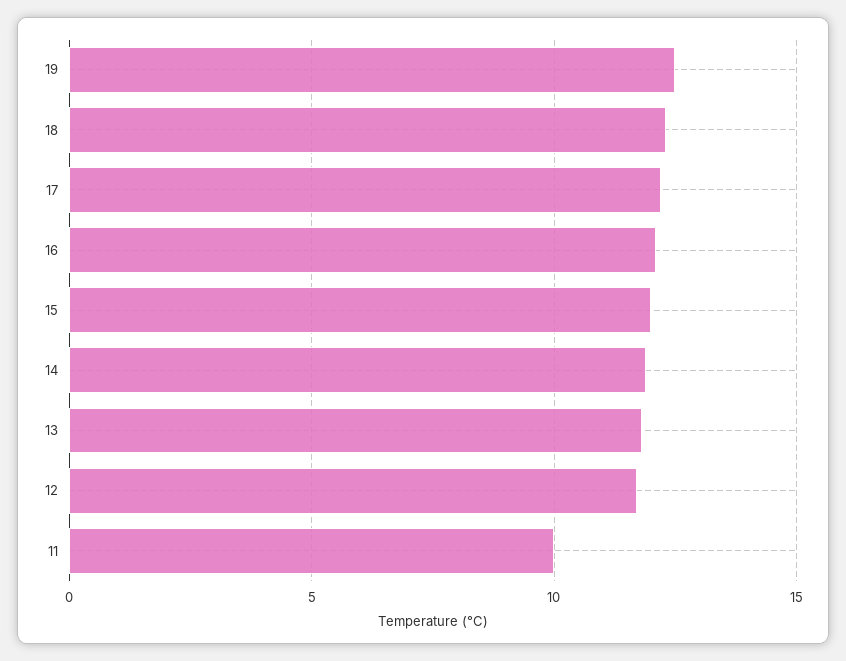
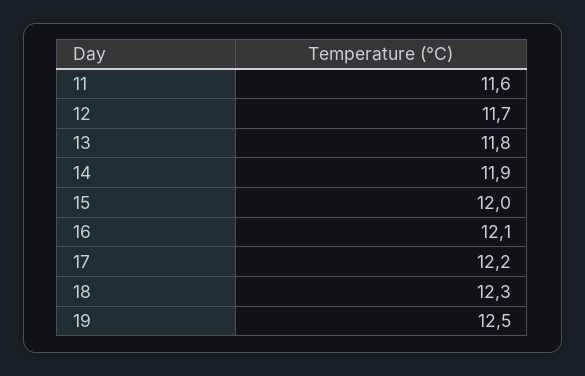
11: 10 -> 11.6

